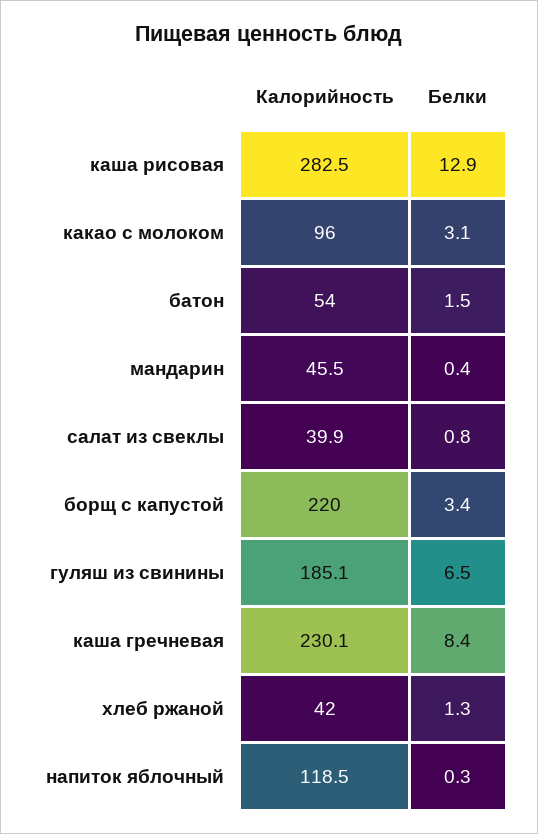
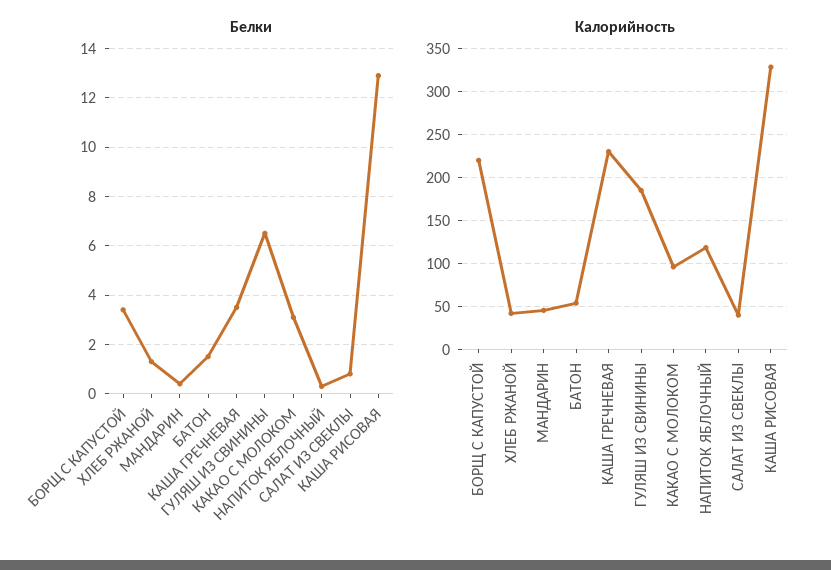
Калорийность, каша рисовая: 282.5 -> 330
Белки, каша гречневая: 8.4 -> 3.5

